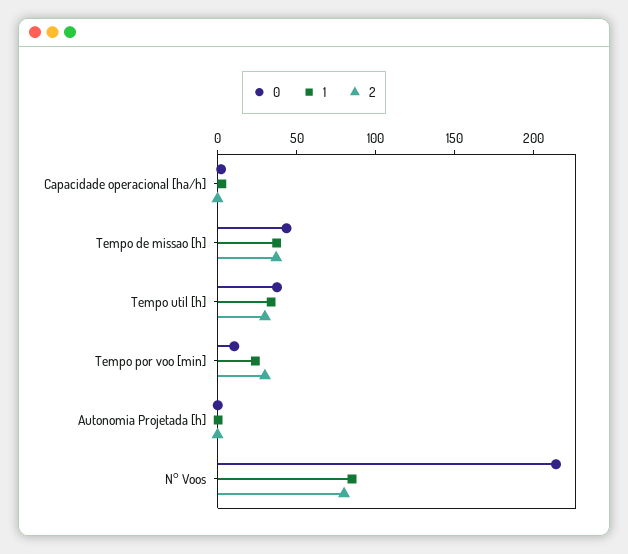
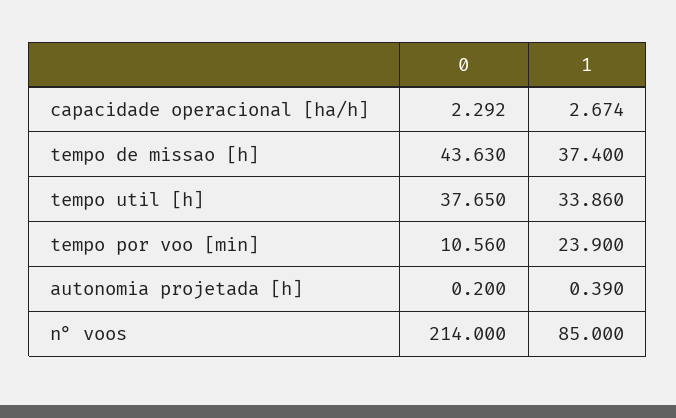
2, Capacidade operacional [ha/h]: 0 -> none
2, Tempo de missao [h]: 40 -> none
2, Tempo util [h]: 30 -> none
2, Tempo por voo [min]: 30 -> none
2, Autonomia Projetada [h]: 0 -> none
2, N° Voos: 80 -> none

